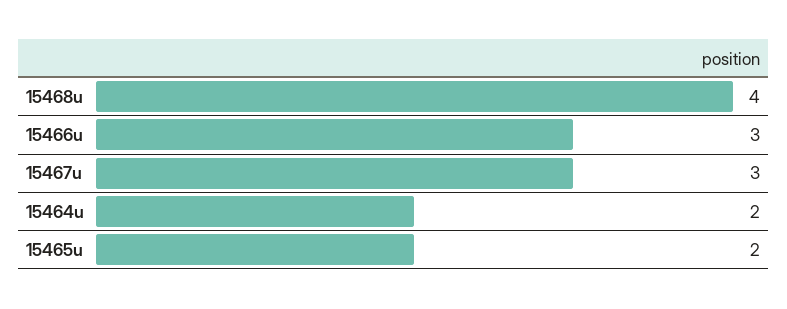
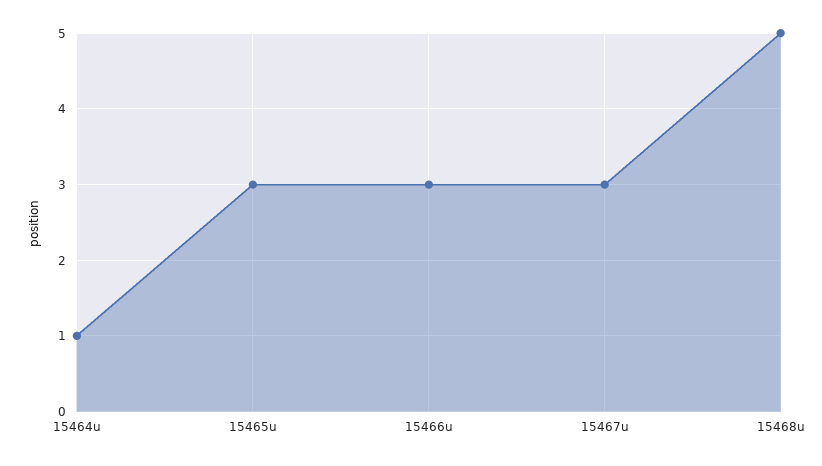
15468u: 4 -> 5
15464u: 2 -> 1
15465u: 2 -> 3

